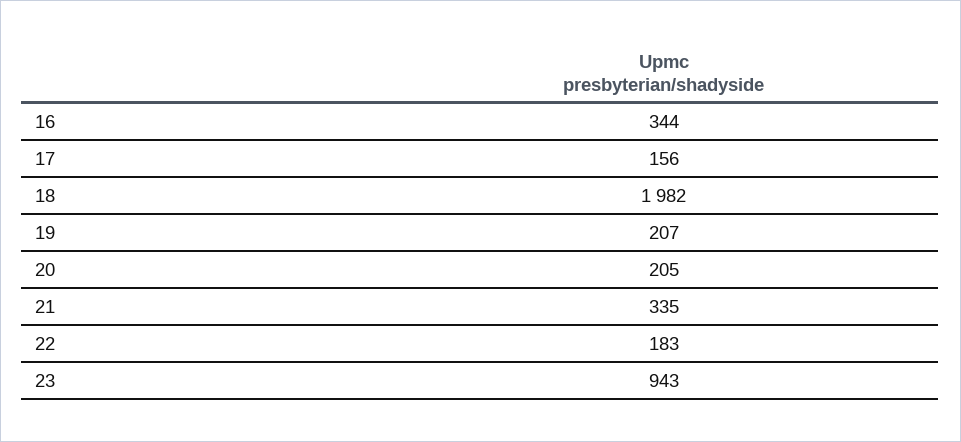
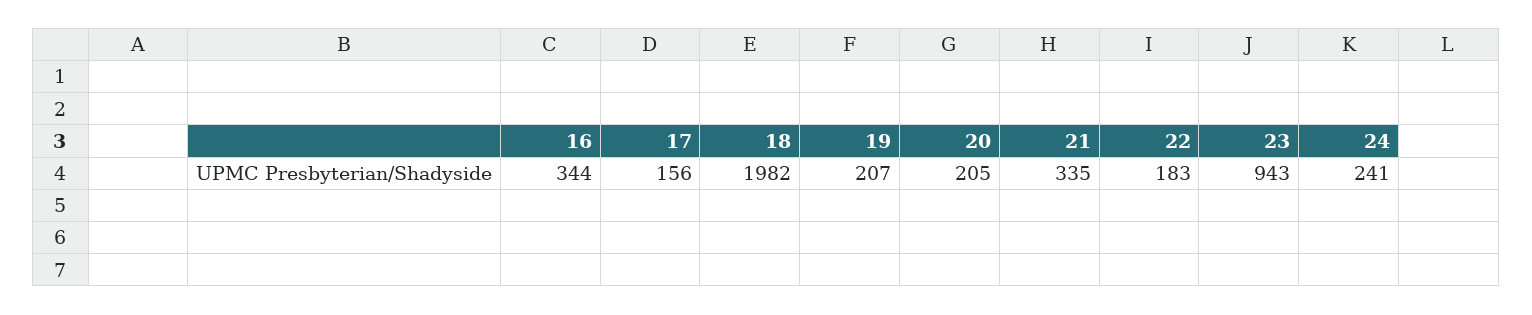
24: none -> 241

